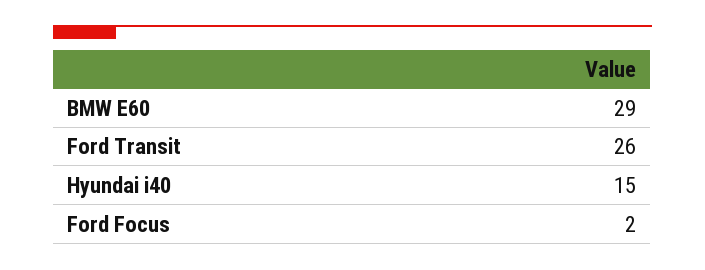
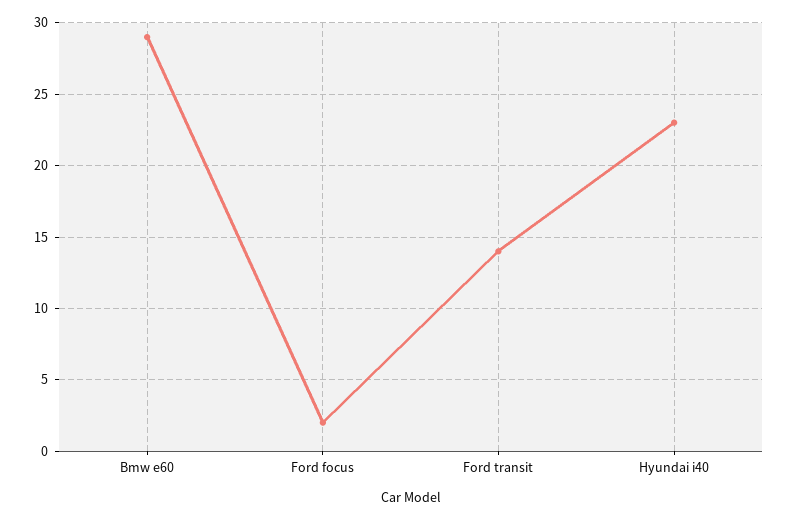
Ford Transit: 26 -> 14
Hyundai i40: 15 -> 23

